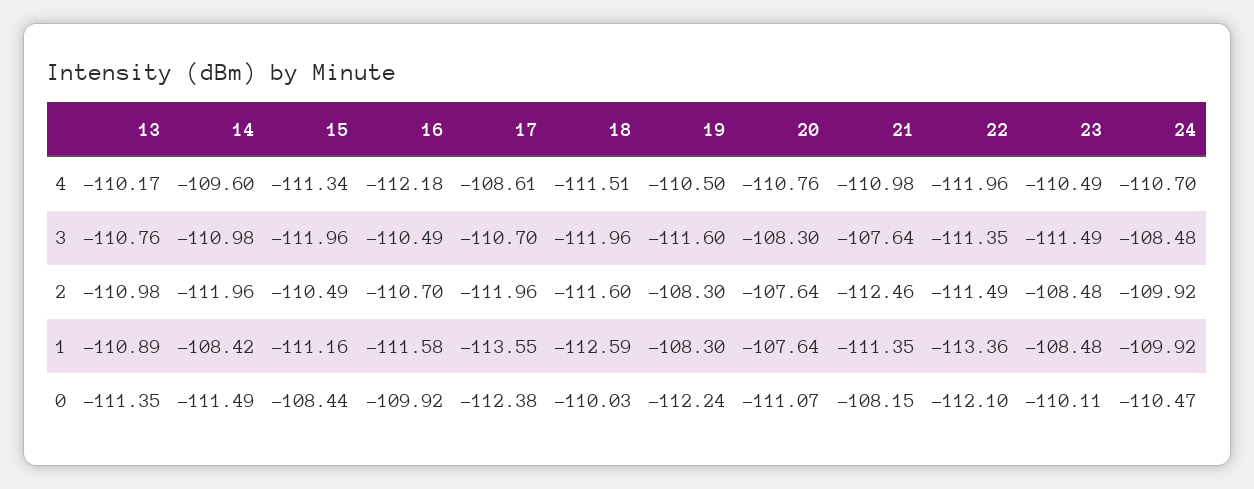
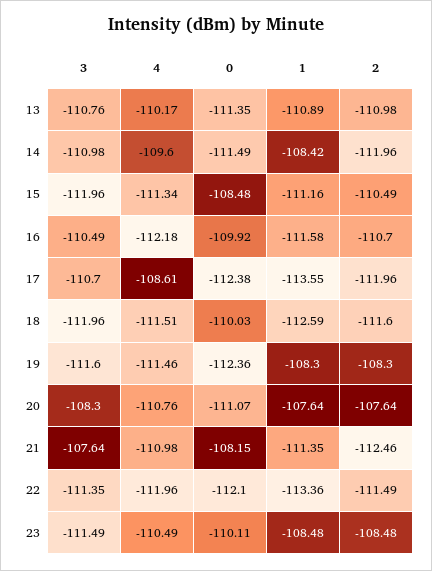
19, 4: -110.5 -> -111.46
24, 4: -110.7 -> none
24, 3: -108.48 -> none
24, 2: -109.92 -> none
24, 1: -109.92 -> none
15, 0: -108.44 -> -108.48
19, 0: -112.24 -> -112.36
24, 0: -110.47 -> none

